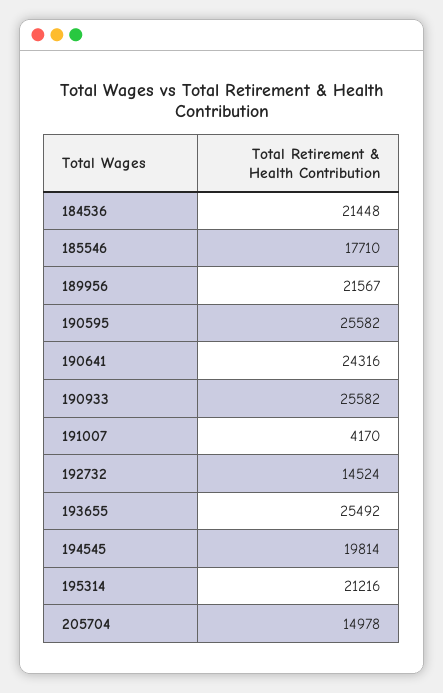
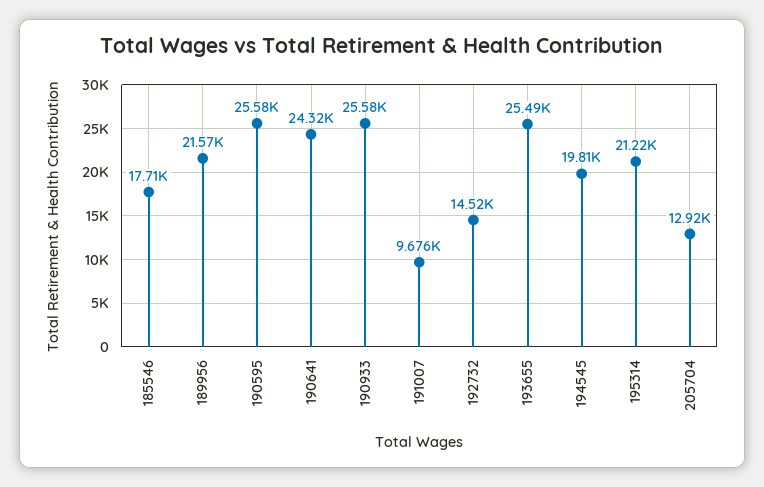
184536: 21448 -> none
191007: 4170 -> 9676
205704: 14978 -> 12920

